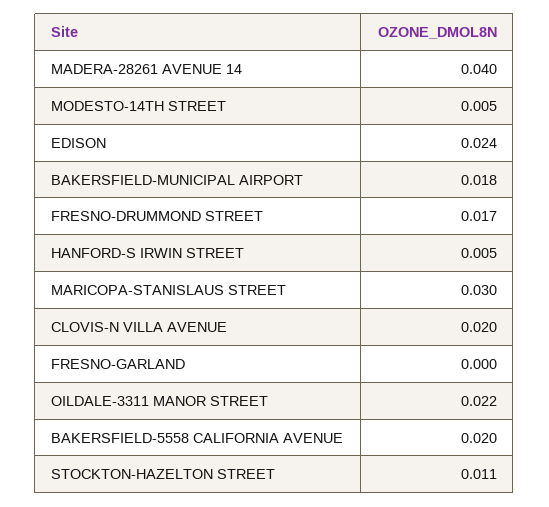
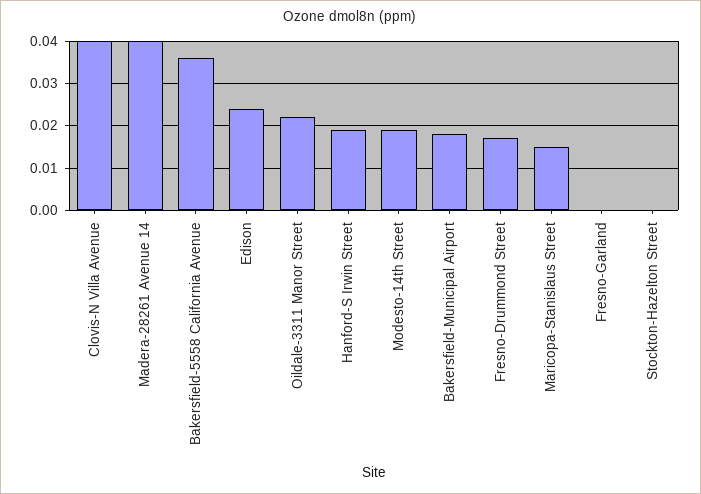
MODESTO-14TH STREET: 0.005 -> 0.02
HANFORD-S IRWIN STREET: 0.005 -> 0.02
MARICOPA-STANISLAUS STREET: 0.03 -> 0.015
CLOVIS-N VILLA AVENUE: 0.02 -> 0.04
BAKERSFIELD-5558 CALIFORNIA AVENUE: 0.02 -> 0.035
STOCKTON-HAZELTON STREET: 0.011 -> 0

